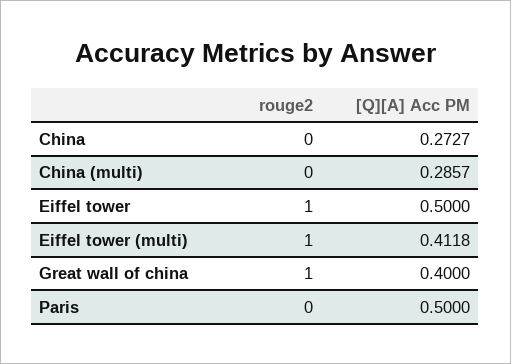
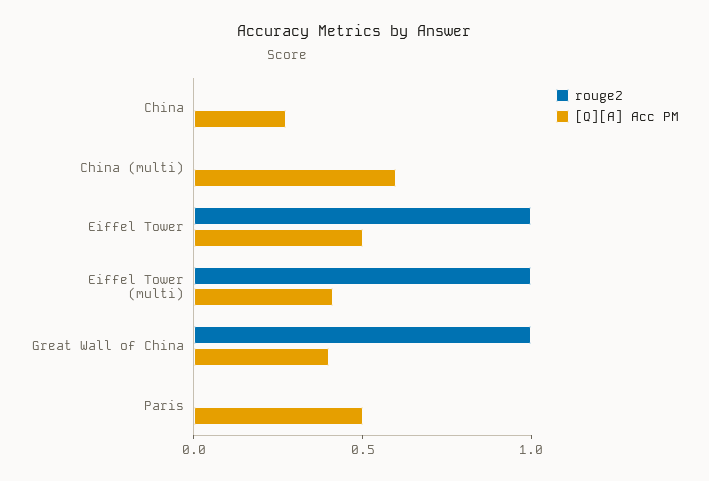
[Q][A] Acc PM, China (multi): 0.2857 -> 0.6

